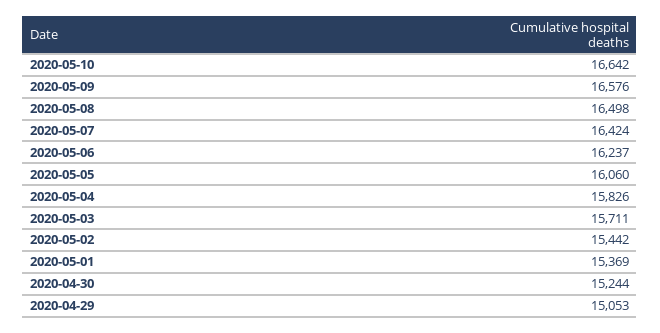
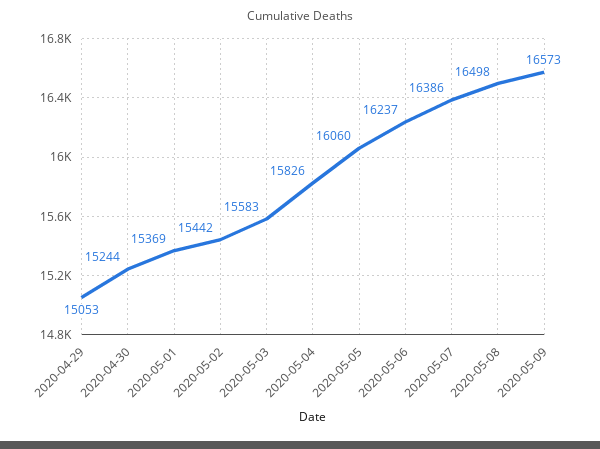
2020-05-10: 16642 -> none
2020-05-09: 16576 -> 16573
2020-05-07: 16424 -> 16386
2020-05-03: 15711 -> 15583

